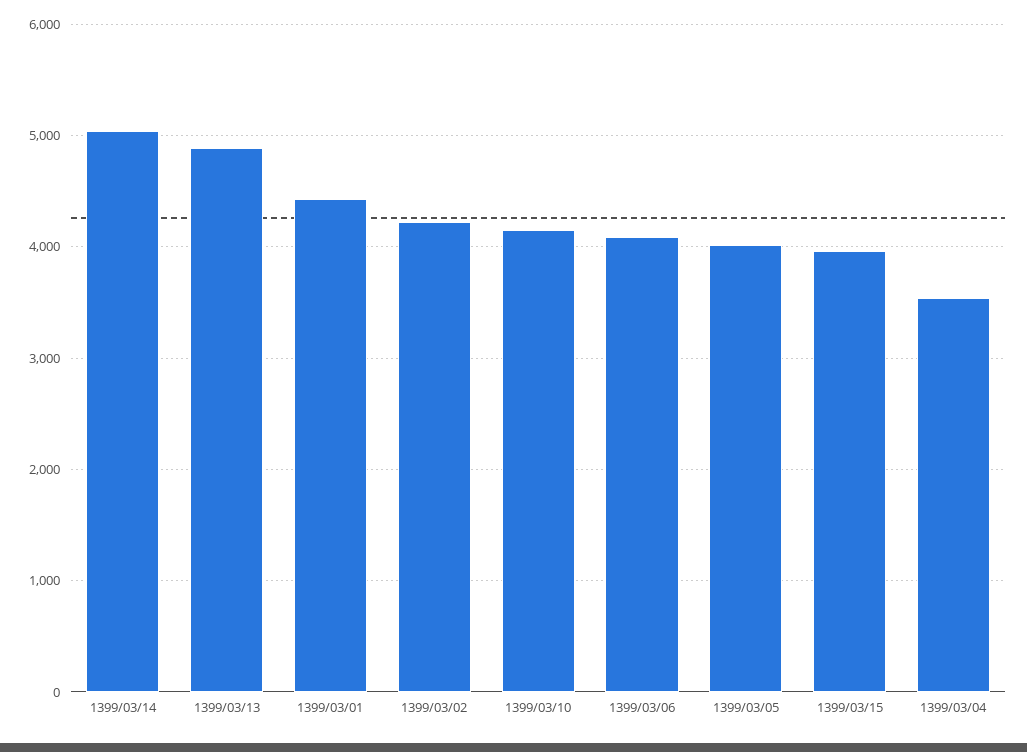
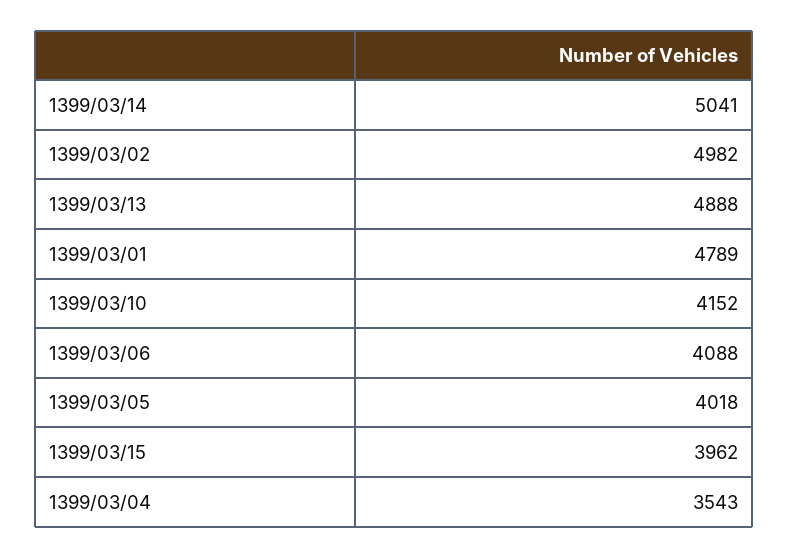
1399/03/01: 4400 -> 4789
1399/03/02: 4200 -> 4982

